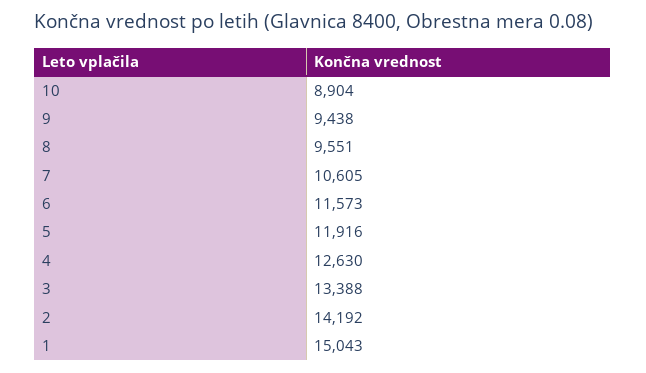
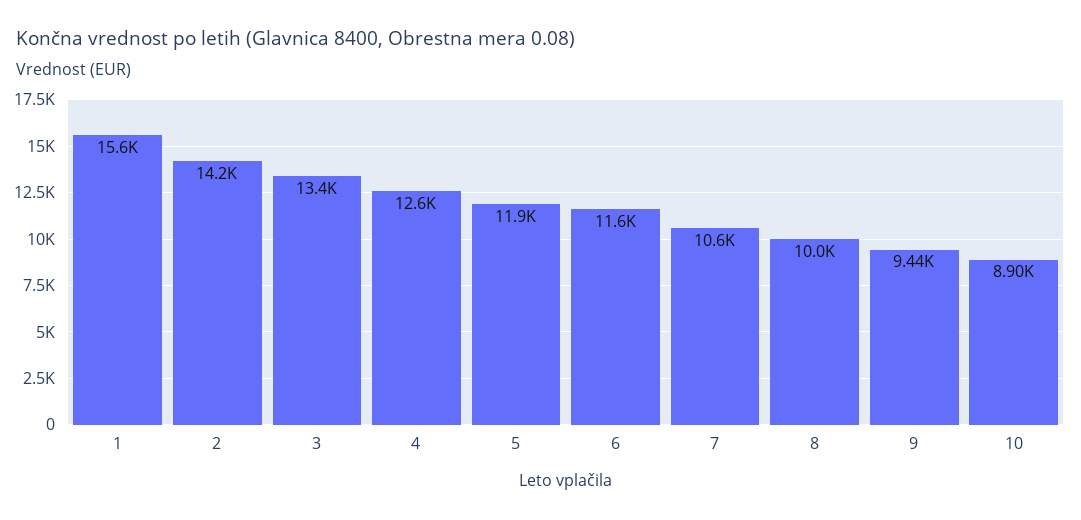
8: 9551 -> 10000
1: 15043 -> 15600

